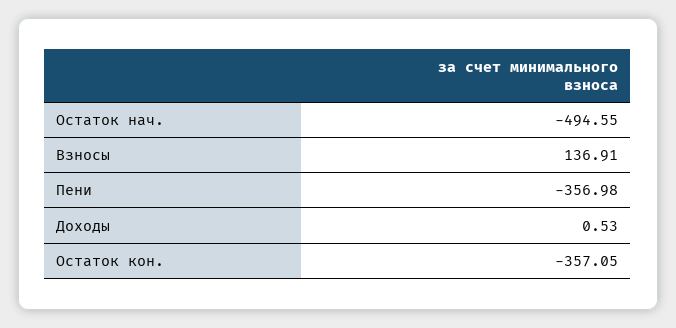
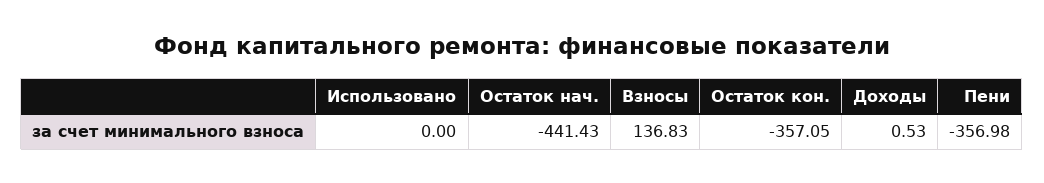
Остаток нач.: -494.55 -> -441.43
Взносы: 136.91 -> 136.83
Использовано: none -> 0

